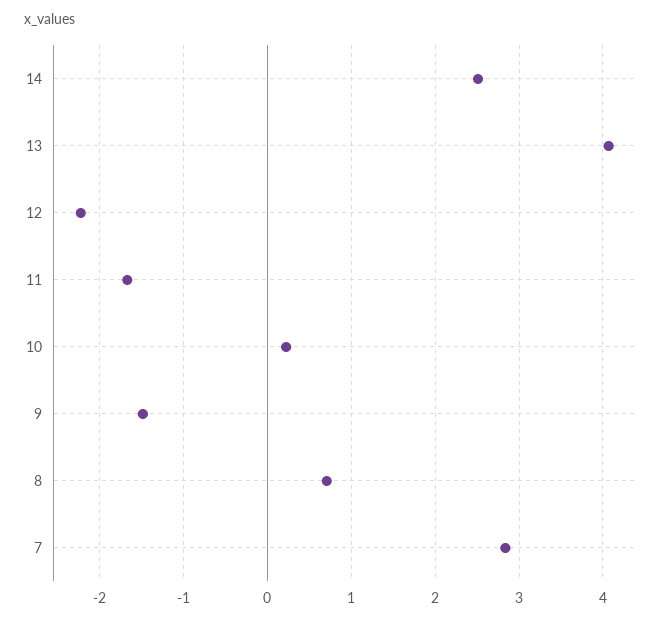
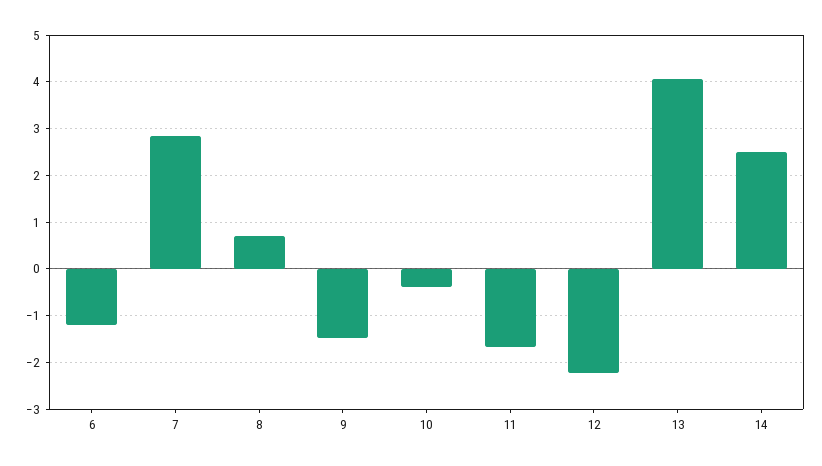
10: 0.2 -> -0.4
6: none -> -1.2

